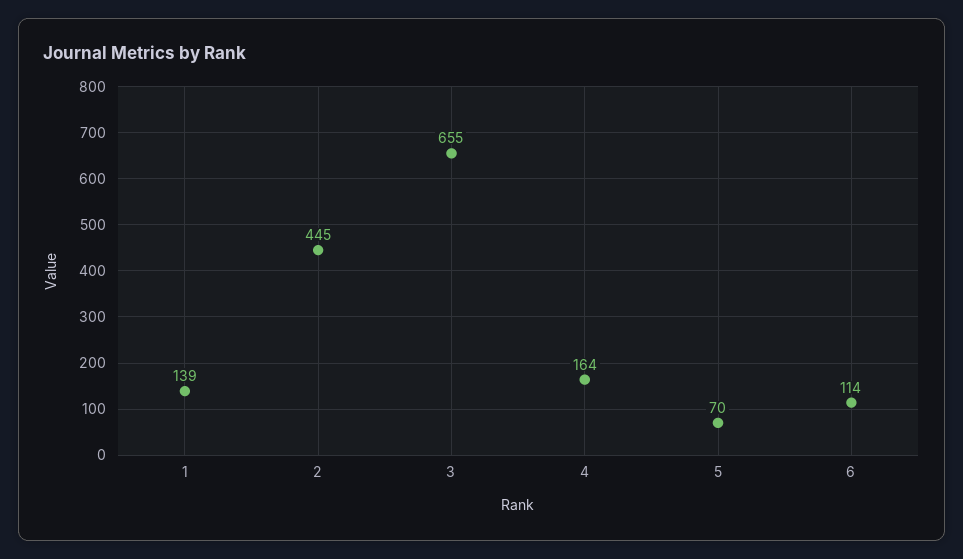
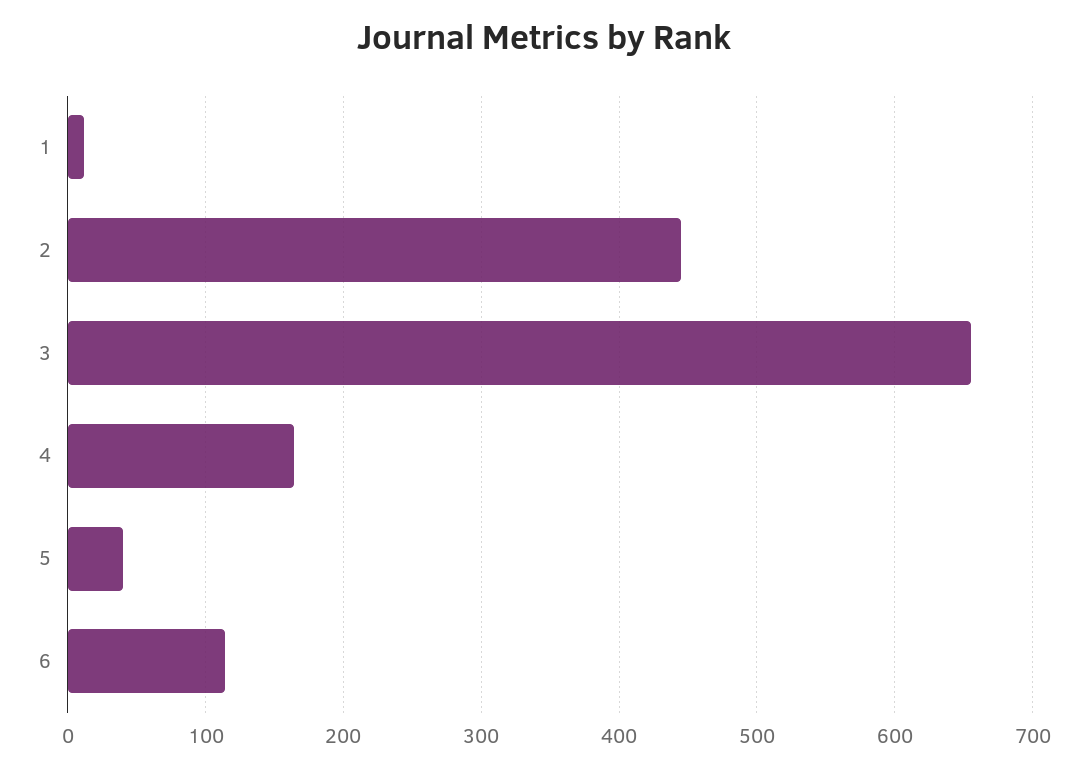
1: 139 -> 10
5: 70 -> 40

